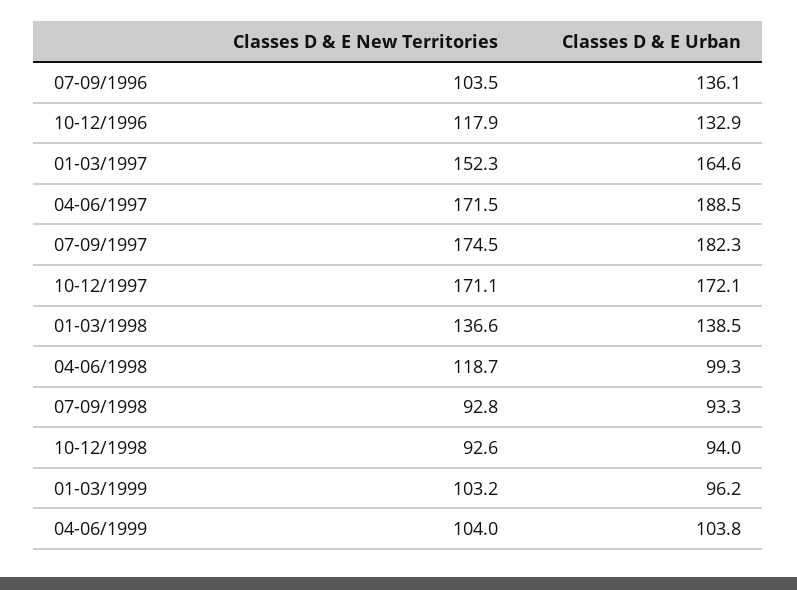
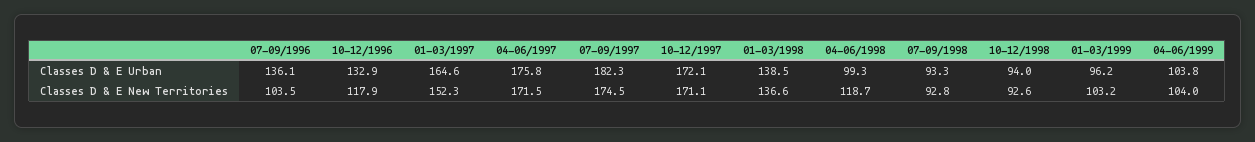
Classes D & E Urban, 04-06/1997: 188.5 -> 175.8

